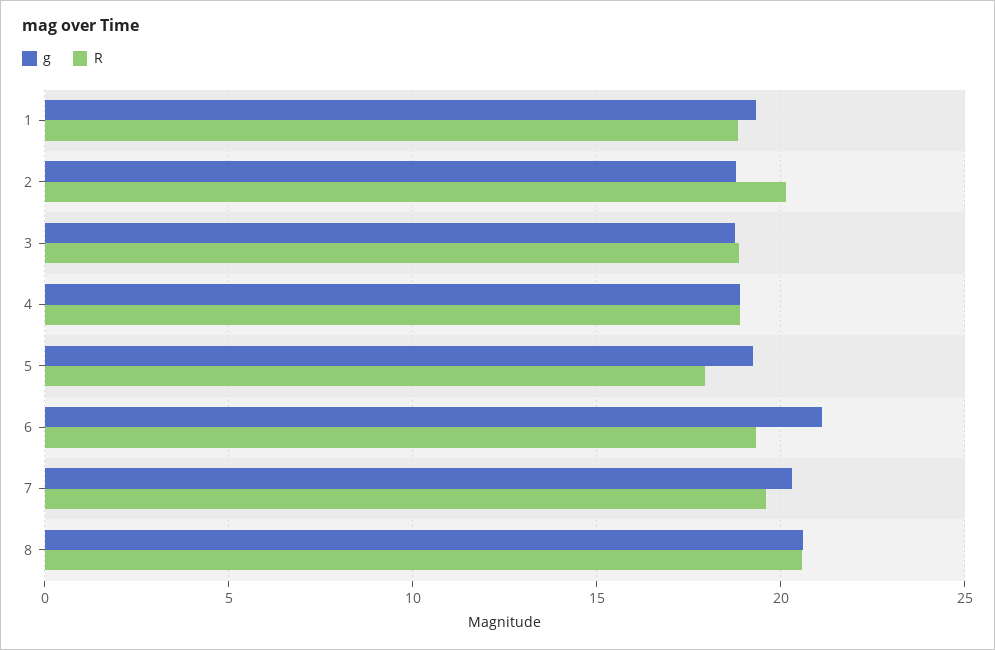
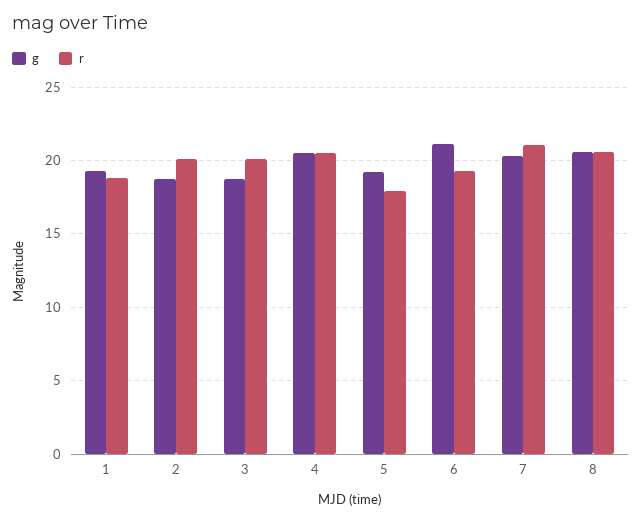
R, 3: 19 -> 20
g, 4: 19 -> 20.5
R, 4: 19 -> 20.5
R, 7: 19.5 -> 21

